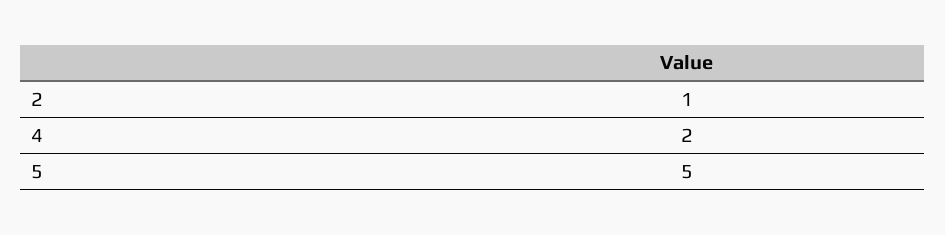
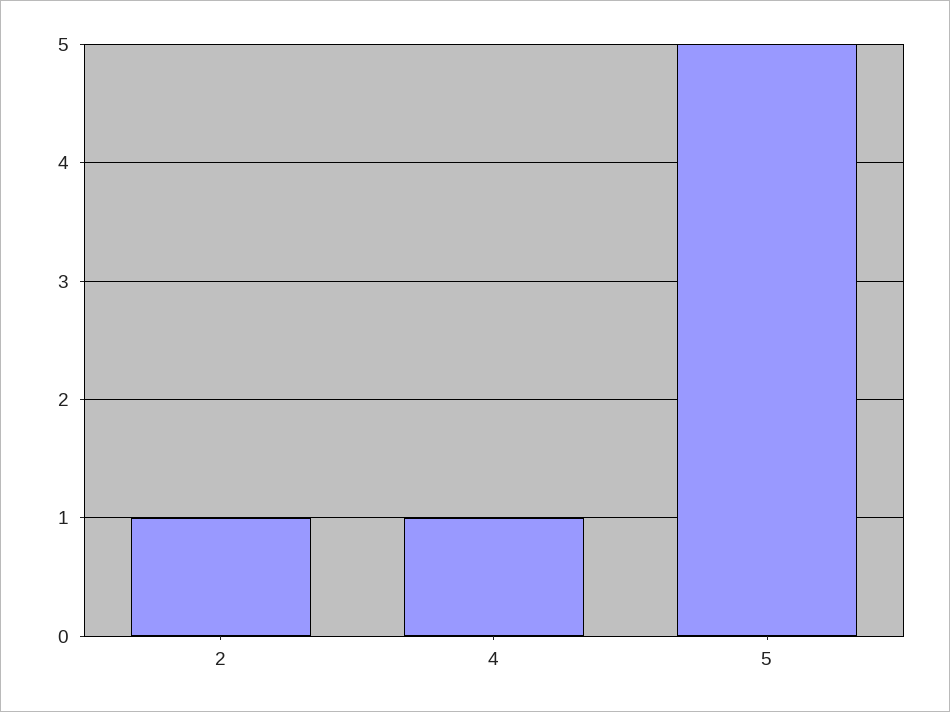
4: 2 -> 1

